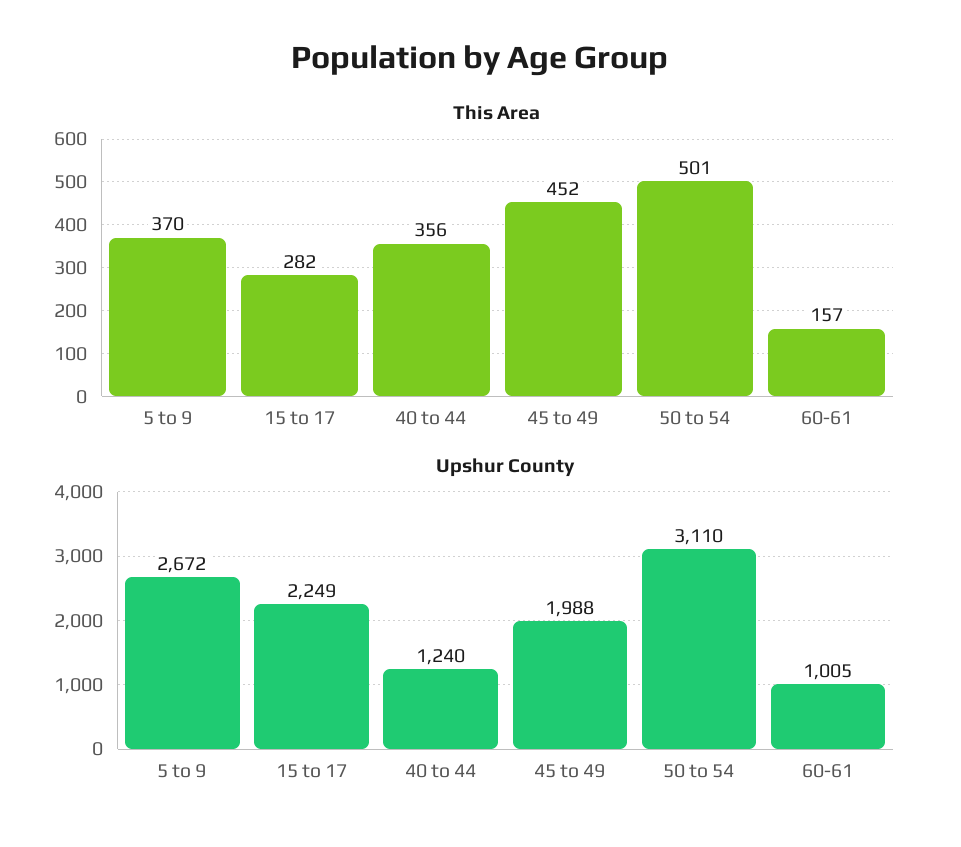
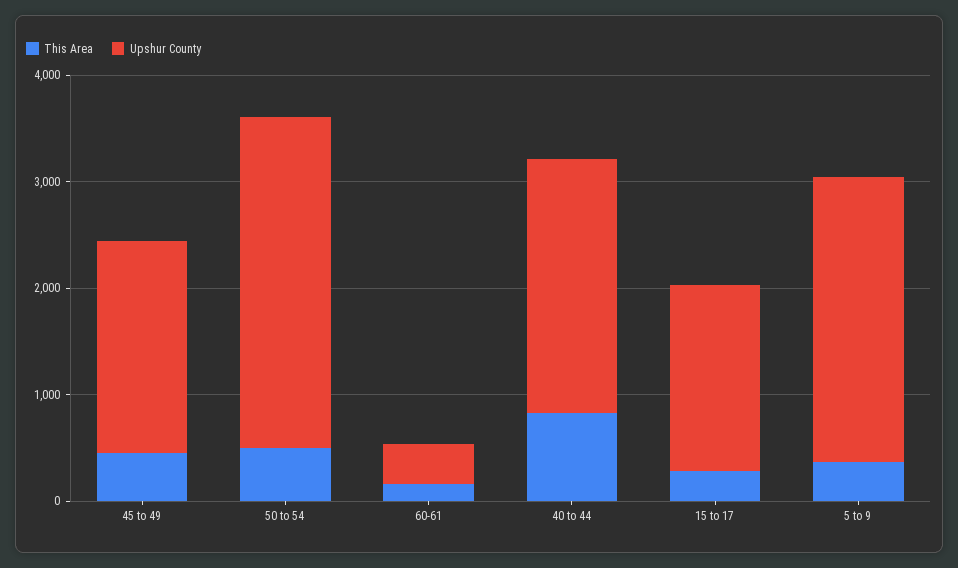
This Area, 40 to 44: 356 -> 800
Upshur County, 15 to 17: 2249 -> 1800
Upshur County, 40 to 44: 1240 -> 2400
Upshur County, 60-61: 1005 -> 400

